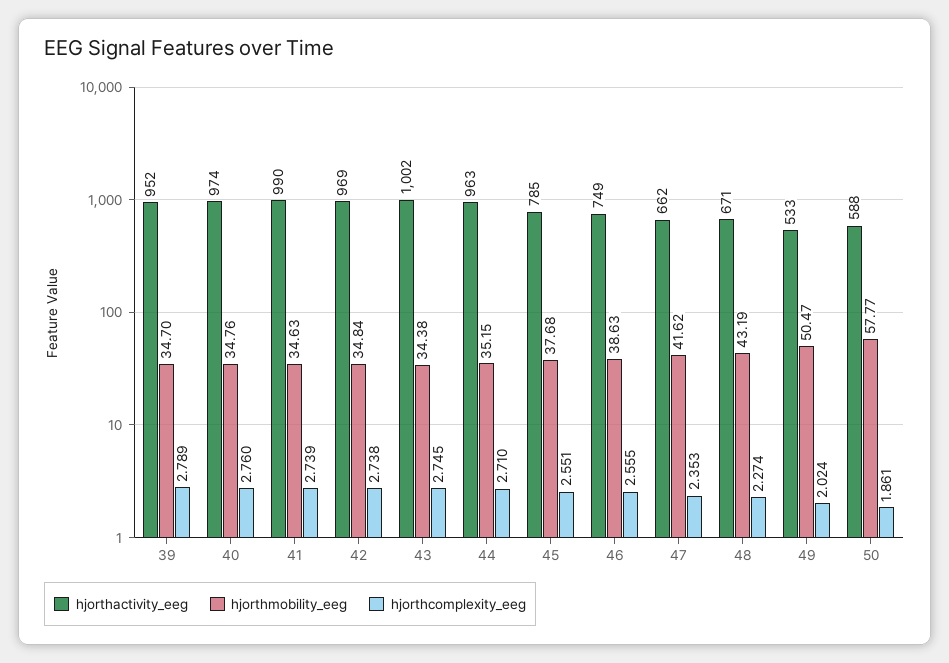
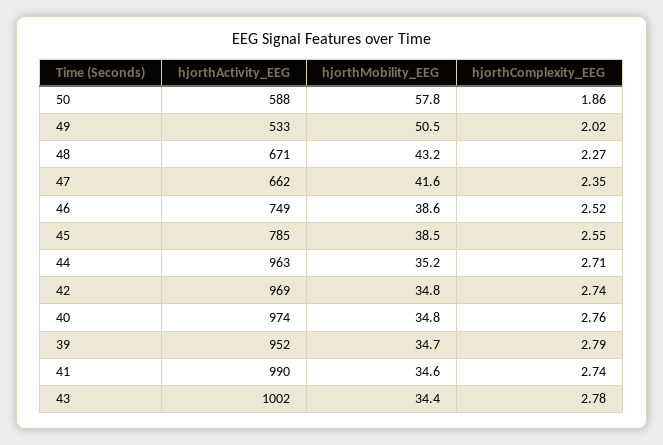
hjorthcomplexity_eeg, 43: 2.745 -> 2.78
hjorthmobility_eeg, 45: 37.68 -> 38.5
hjorthcomplexity_eeg, 46: 2.555 -> 2.52

